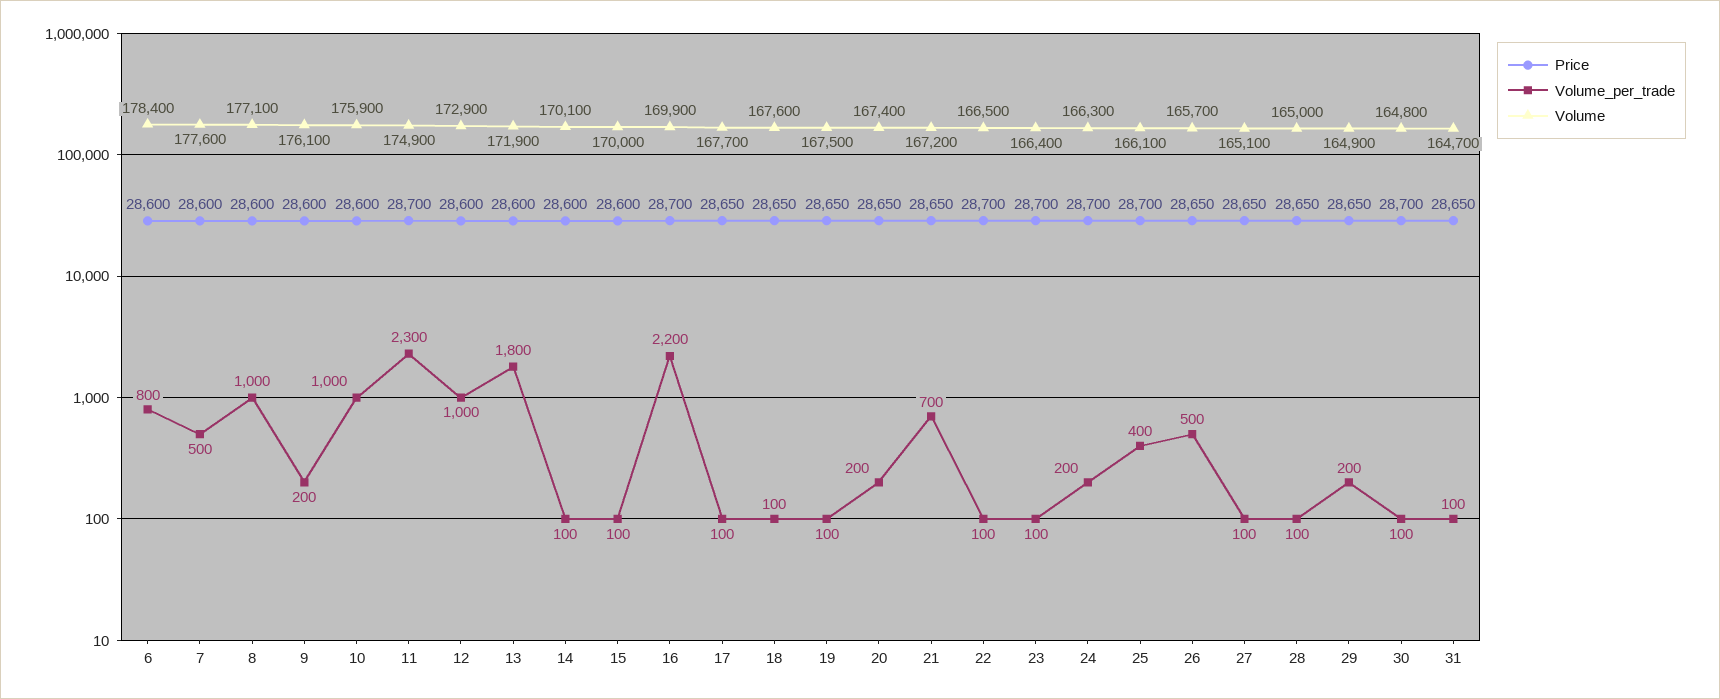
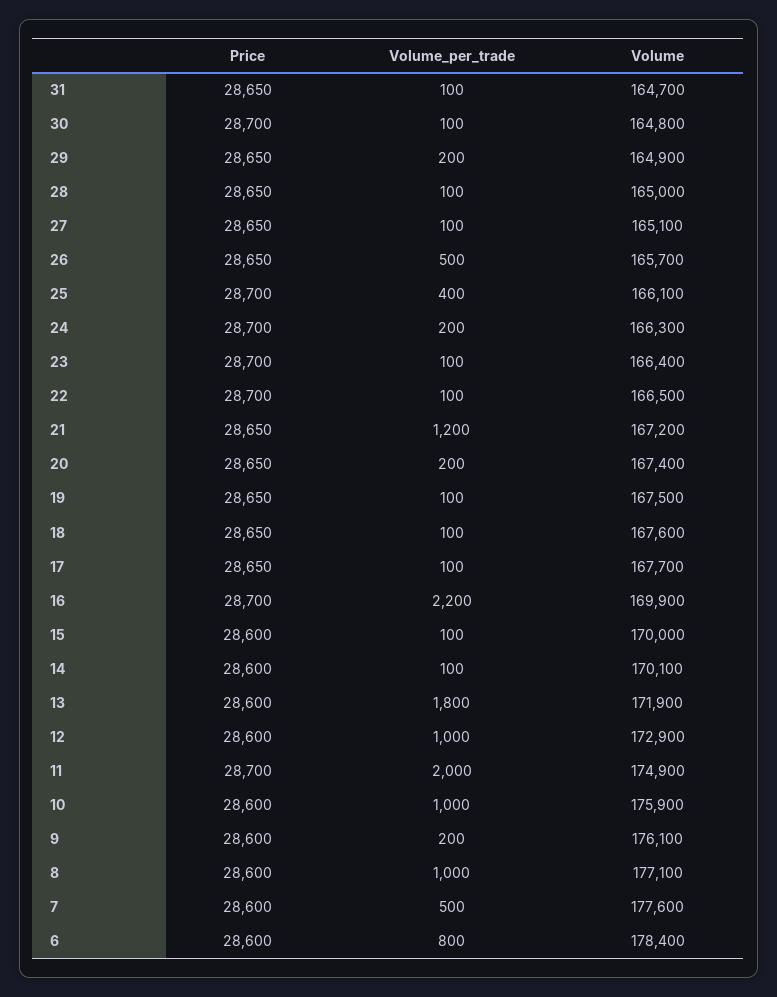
Volume_per_trade, 11: 2300 -> 2000
Volume_per_trade, 21: 700 -> 1200

